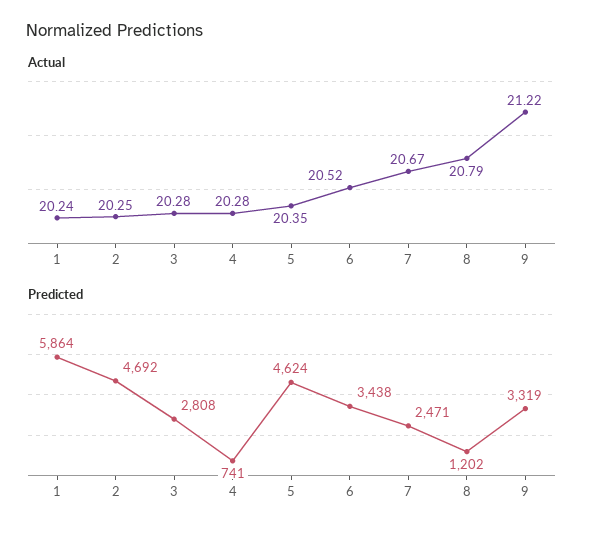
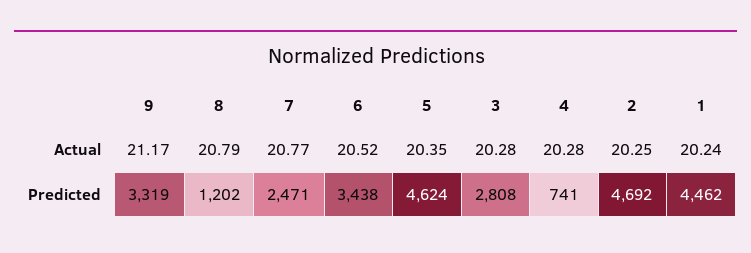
Actual, 7: 20.67 -> 20.77
Actual, 9: 21.22 -> 21.17
Predicted, 1: 5864 -> 4462

